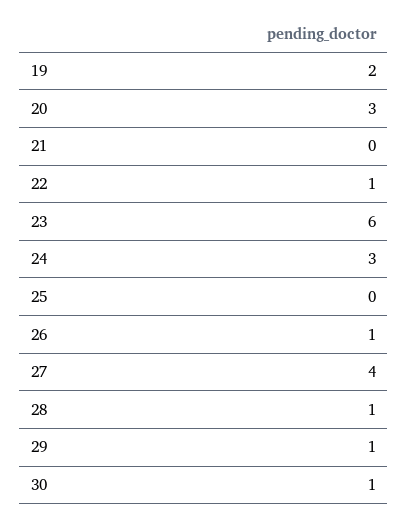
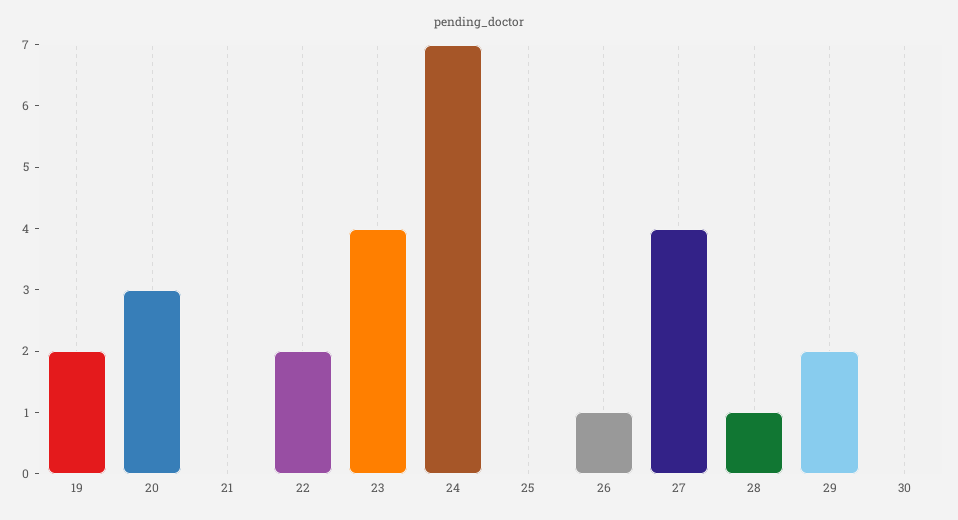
22: 1 -> 2
23: 6 -> 4
24: 3 -> 7
29: 1 -> 2
30: 1 -> 0

